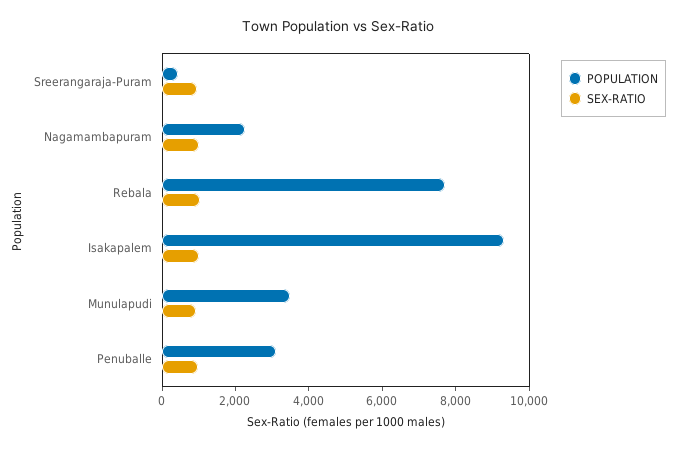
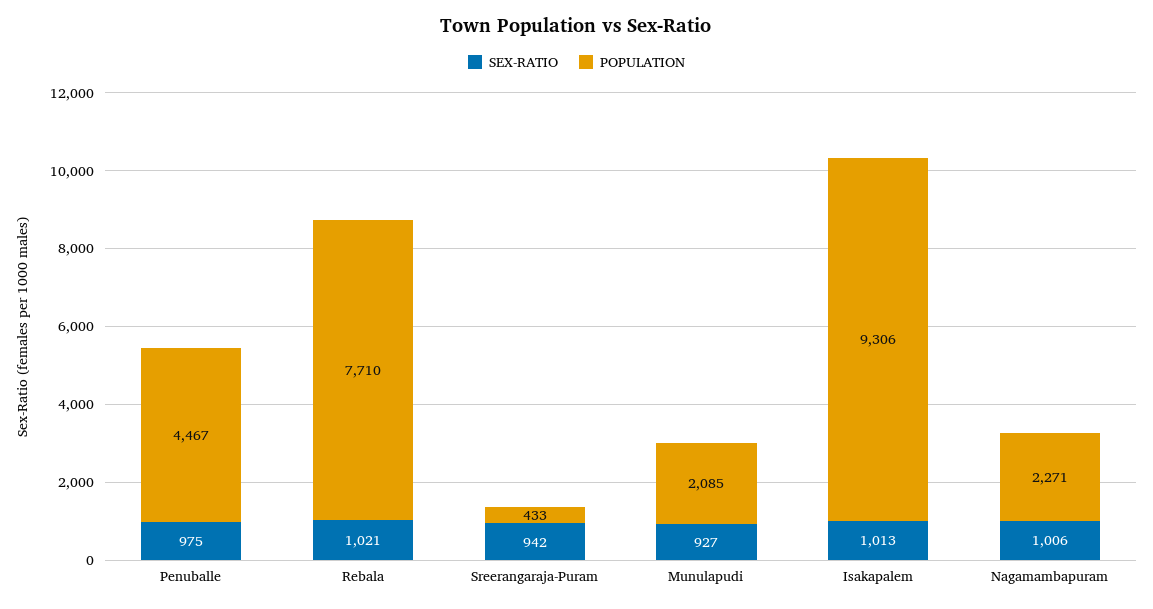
POPULATION, Munulapudi: 3500 -> 2085
POPULATION, Penuballe: 3000 -> 4467

